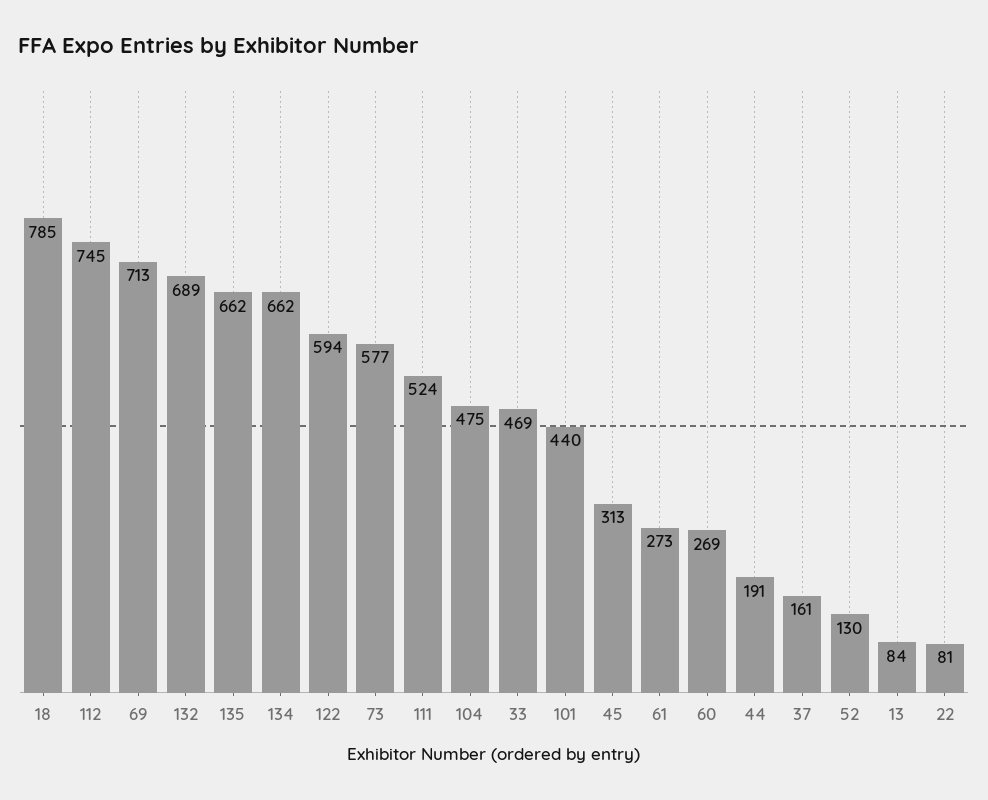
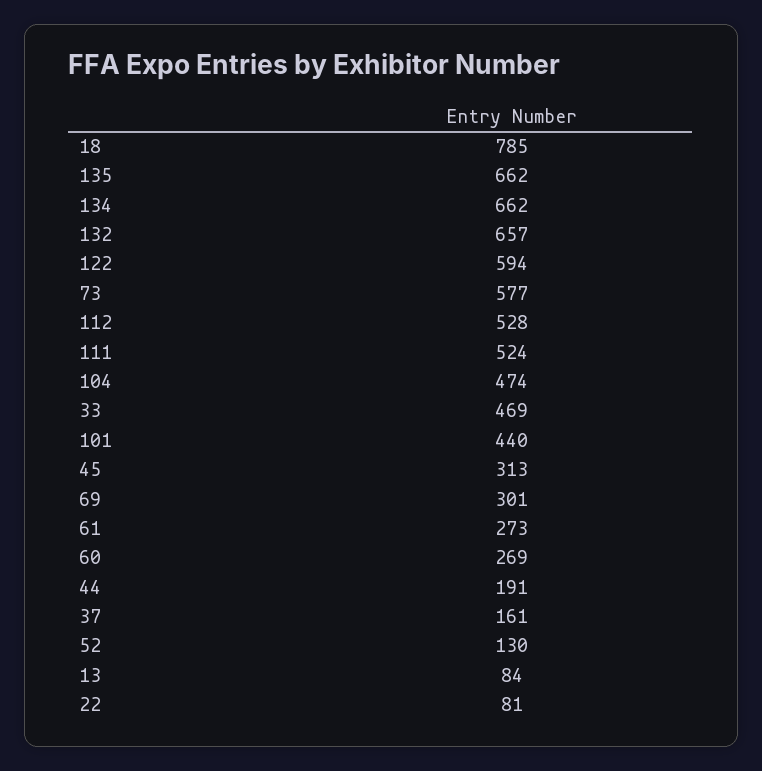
112: 745 -> 528
69: 713 -> 301
132: 689 -> 657
104: 475 -> 474

